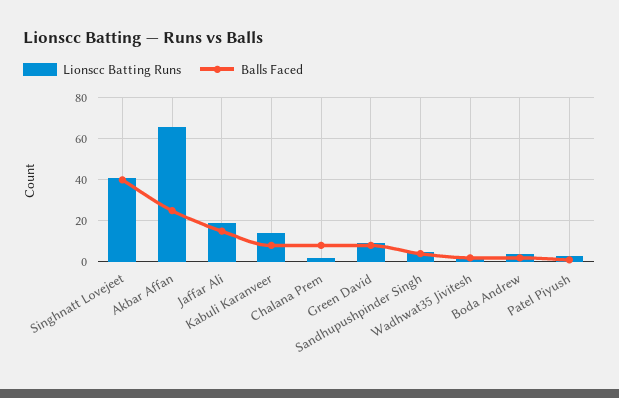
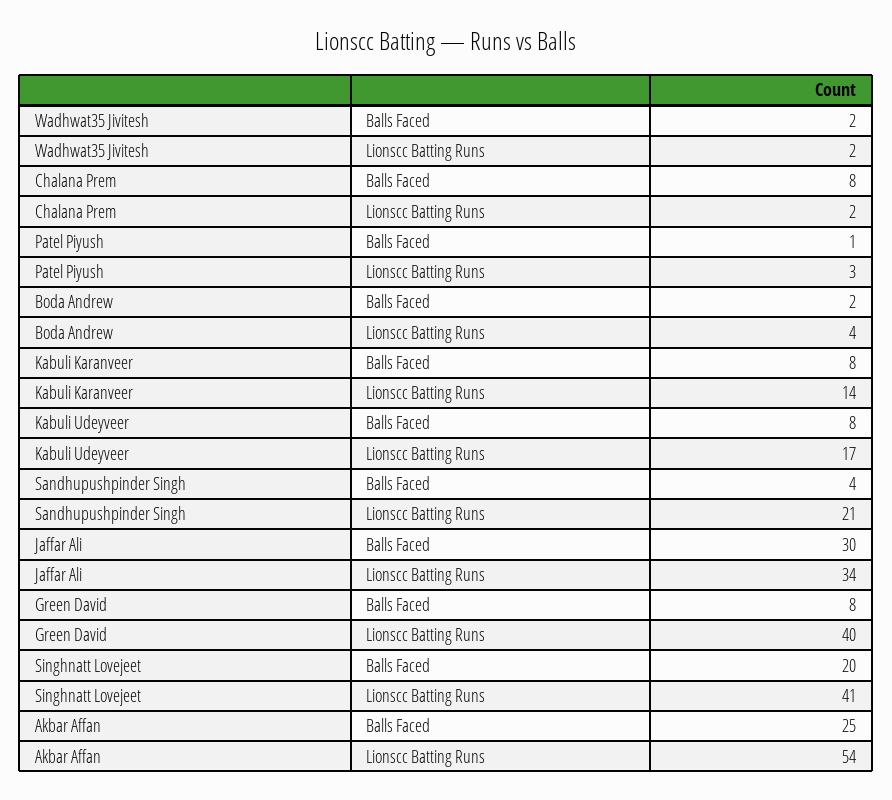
Balls Faced, Singhnatt Lovejeet: 40 -> 20
Lionscc Batting Runs, Akbar Affan: 65 -> 54
Lionscc Batting Runs, Jaffar Ali: 20 -> 34
Balls Faced, Jaffar Ali: 15 -> 30
Lionscc Batting Runs, Green David: 10 -> 40
Lionscc Batting Runs, Sandhupushpinder Singh: 5 -> 21
Balls Faced, Kabuli Udeyveer: none -> 8
Lionscc Batting Runs, Kabuli Udeyveer: none -> 17

